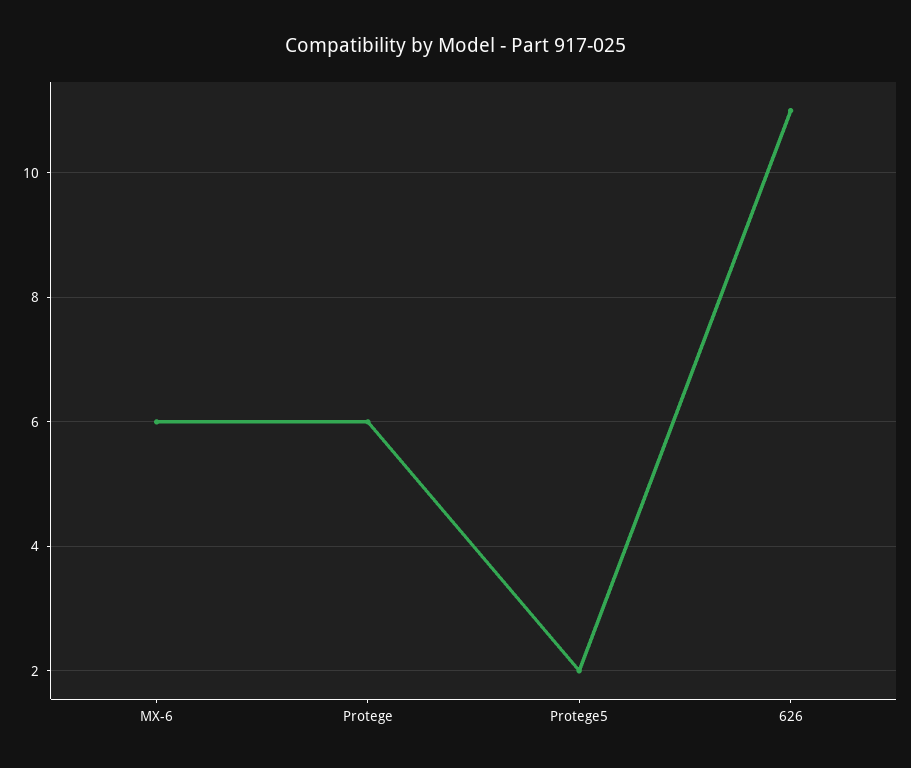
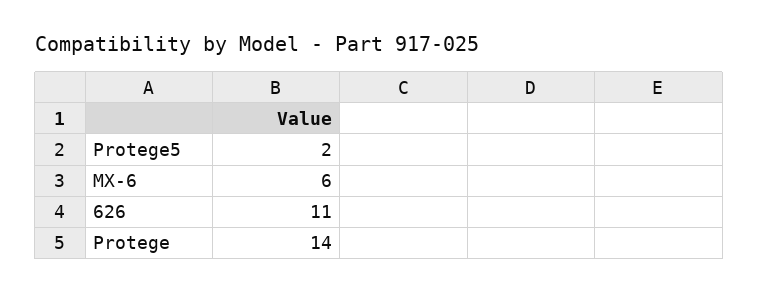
Protege: 6 -> 14

